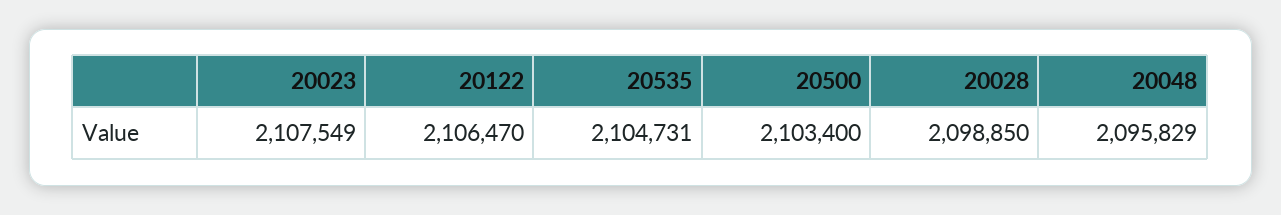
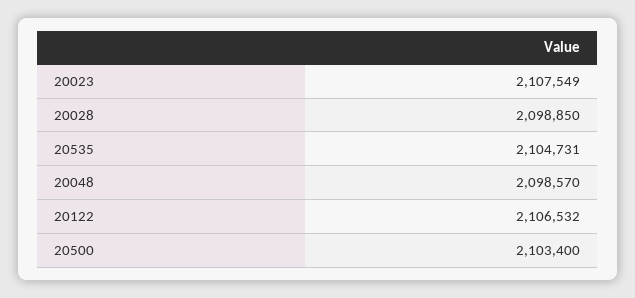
20122: 2106470 -> 2106532
20048: 2095829 -> 2098570

